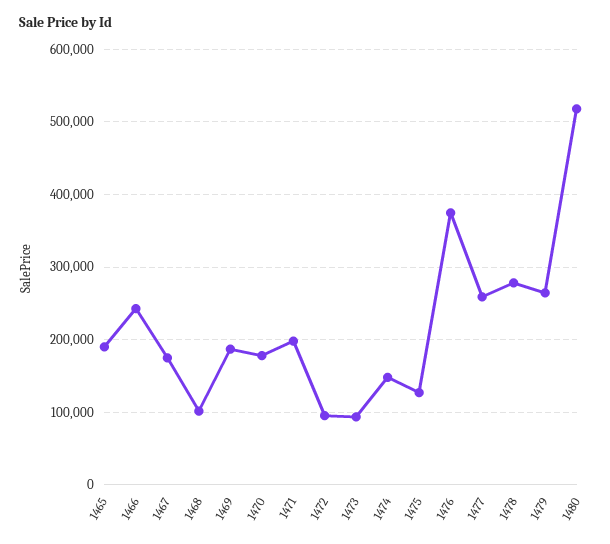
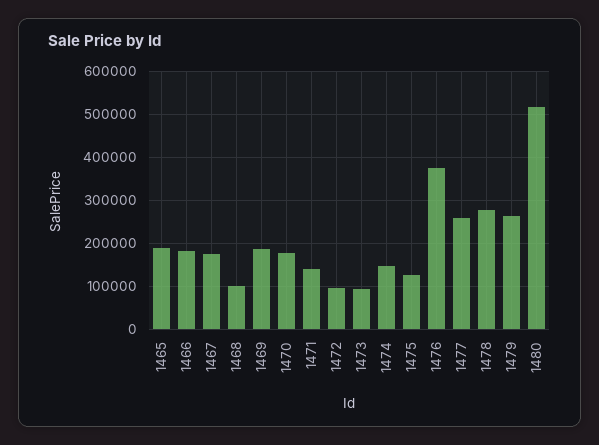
1466: 240000 -> 180000
1471: 200000 -> 140000

